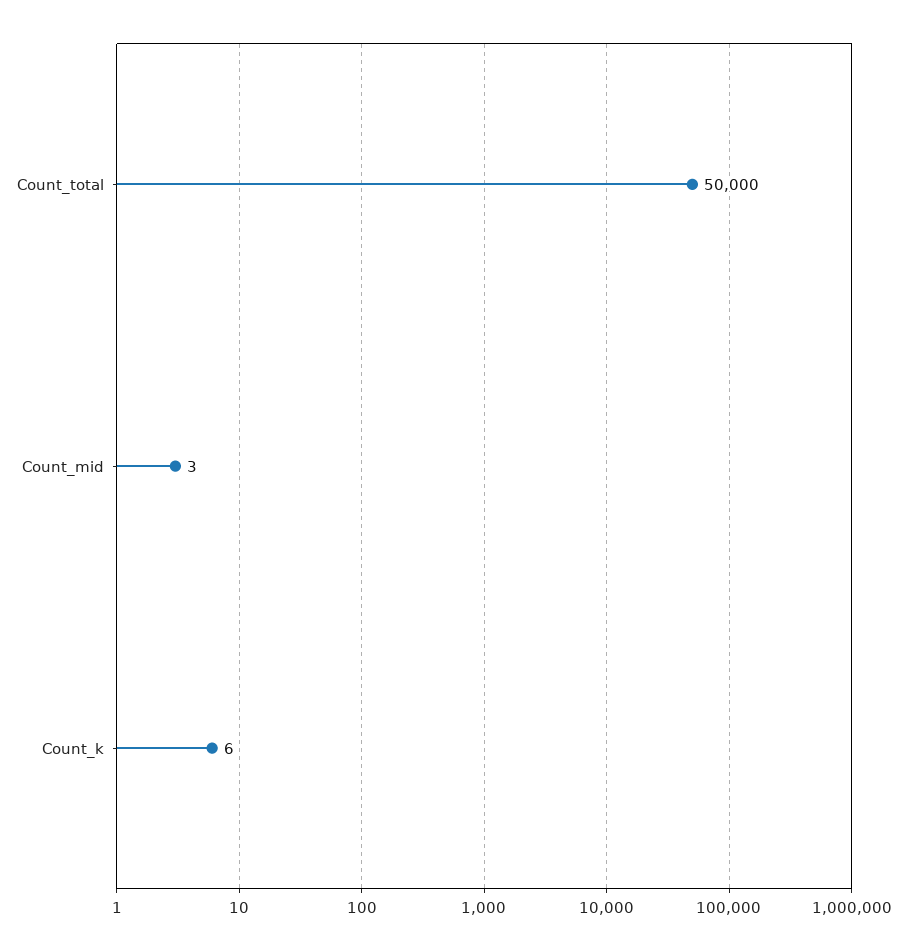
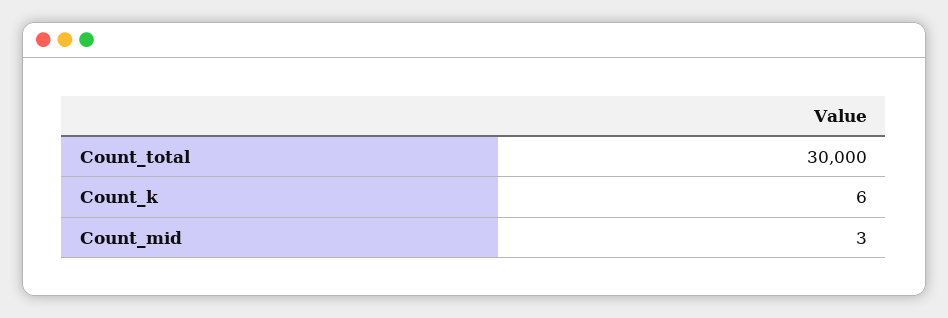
Count_total: 50000 -> 30000

